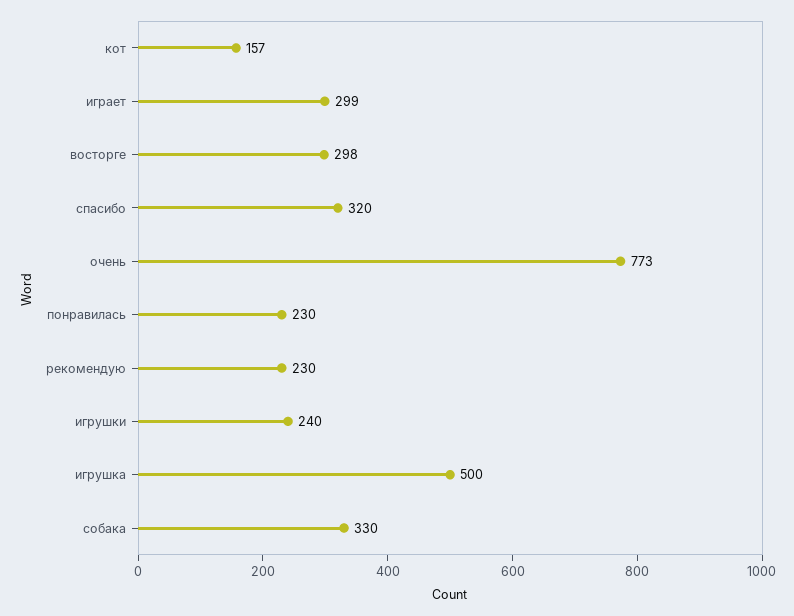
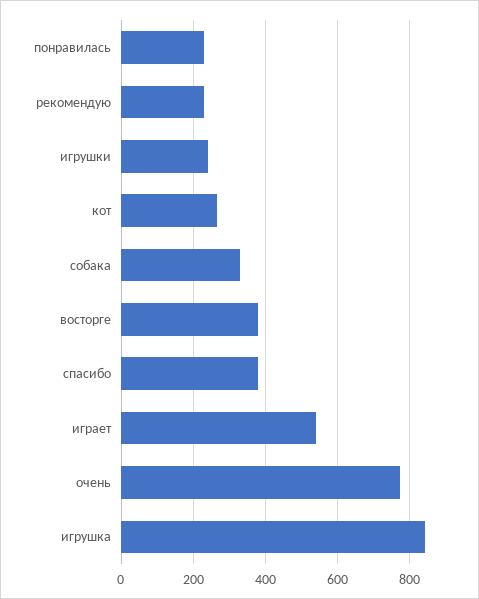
кот: 157 -> 260
играет: 299 -> 540
восторге: 298 -> 380
спасибо: 320 -> 380
игрушка: 500 -> 840

